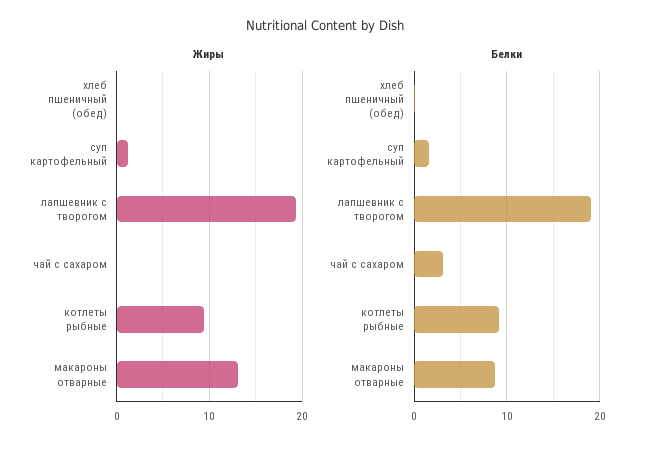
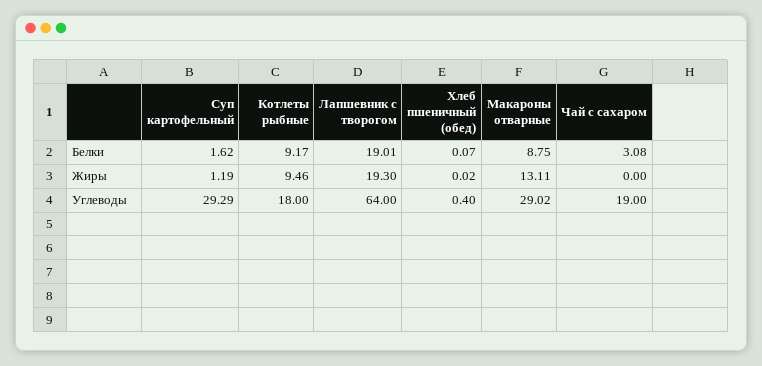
Углеводы, суп картофельный: none -> 29.29
Углеводы, котлеты рыбные: none -> 18
Углеводы, лапшевник с творогом: none -> 64
Углеводы, хлеб пшеничный (обед): none -> 0.4
Углеводы, макароны отварные: none -> 29.02
Углеводы, чай с сахаром: none -> 19

